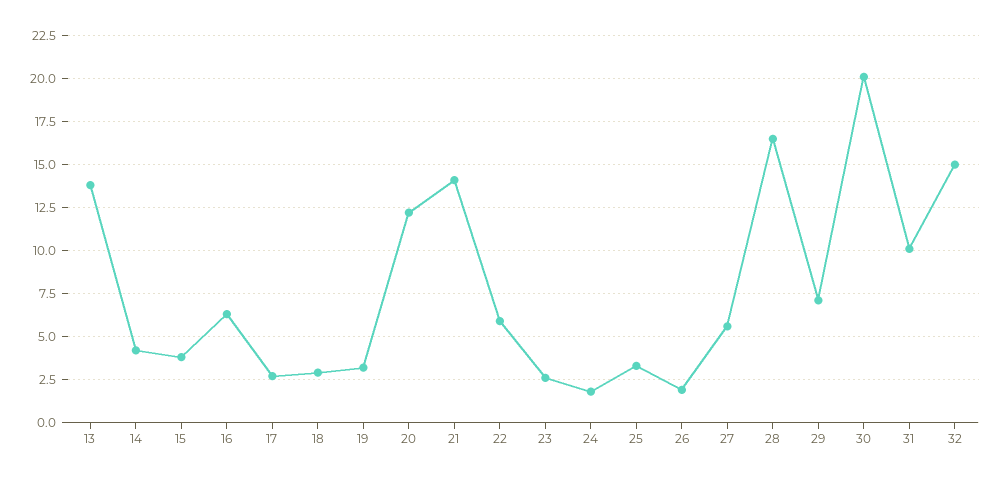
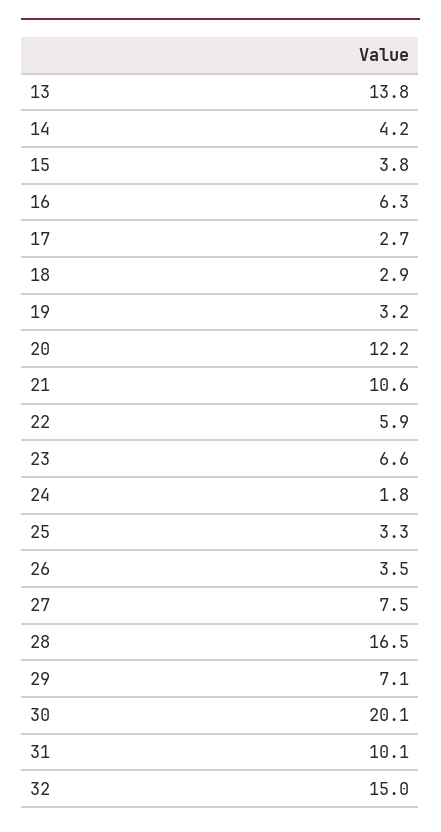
21: 14 -> 10.6
23: 2.5 -> 6.6
26: 2 -> 3.5
27: 5.5 -> 7.5

